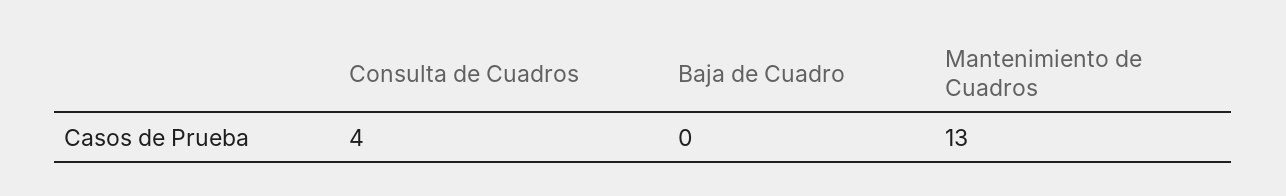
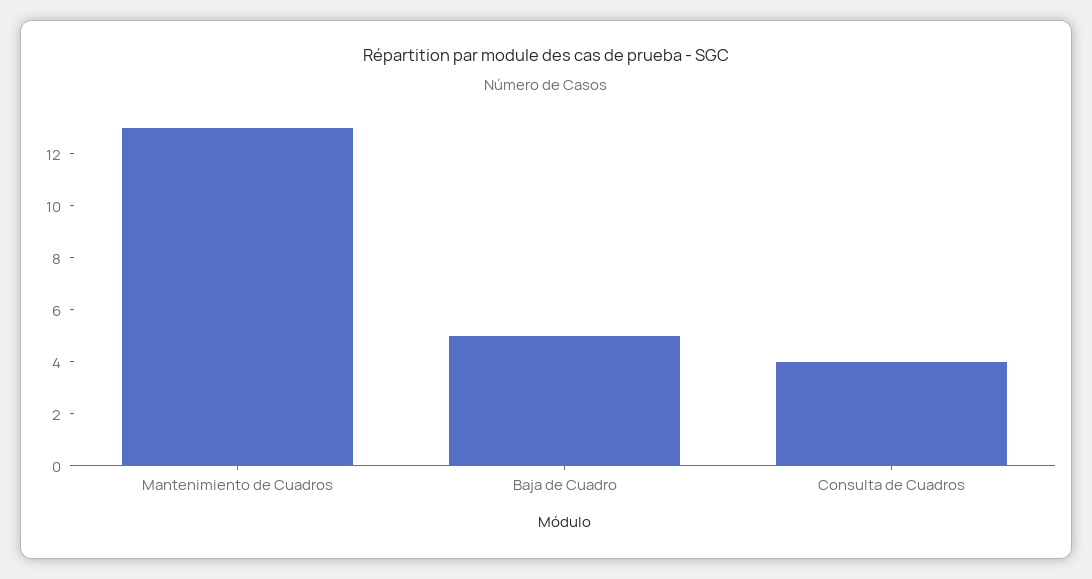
Baja de Cuadro: 0 -> 5

